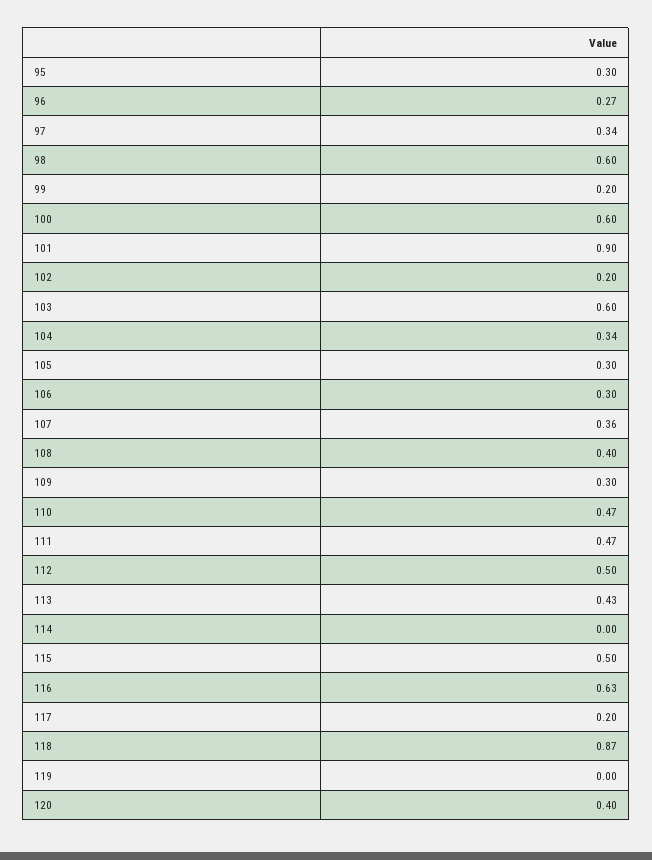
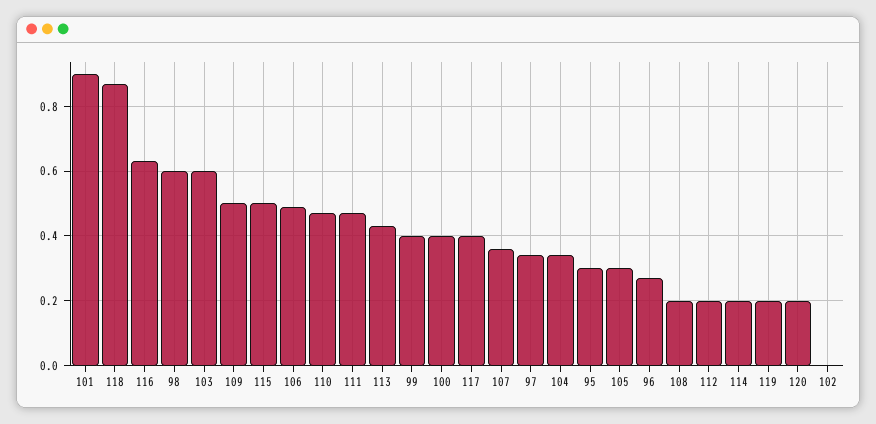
99: 0.2 -> 0.4
100: 0.6 -> 0.4
102: 0.2 -> 0
106: 0.3 -> 0.5
108: 0.4 -> 0.2
109: 0.3 -> 0.5
112: 0.5 -> 0.2
114: 0 -> 0.2
117: 0.2 -> 0.4
119: 0 -> 0.2
120: 0.4 -> 0.2

